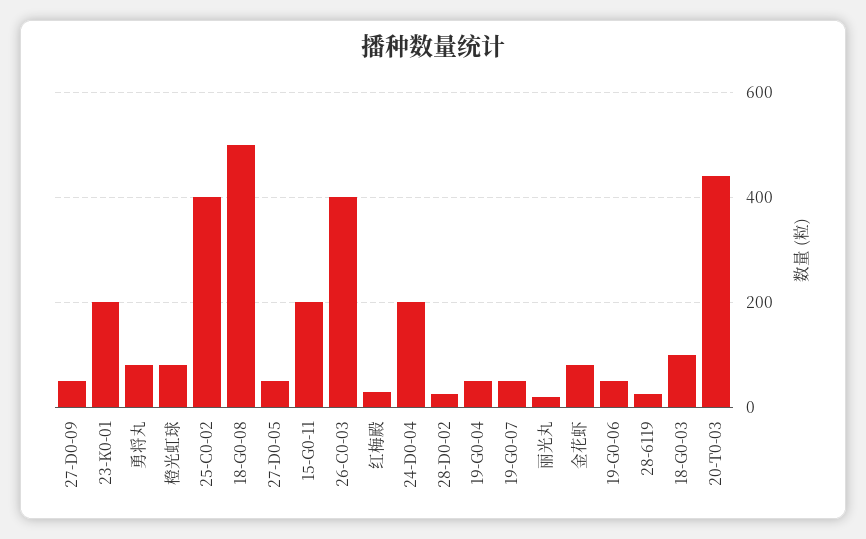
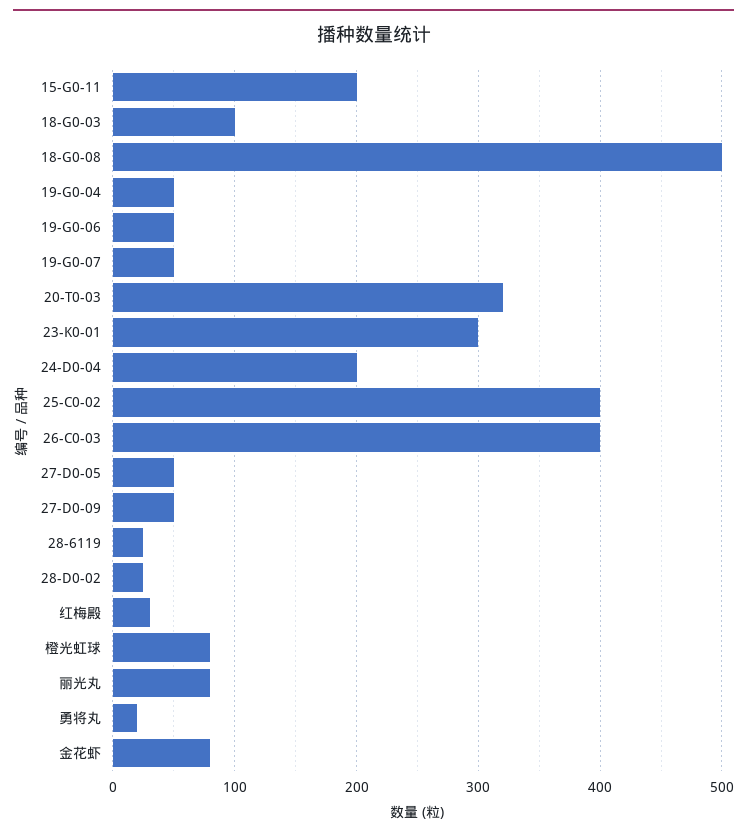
23-K0-01: 200 -> 300
勇将丸: 80 -> 20
丽光丸: 20 -> 80
20-T0-03: 440 -> 320

